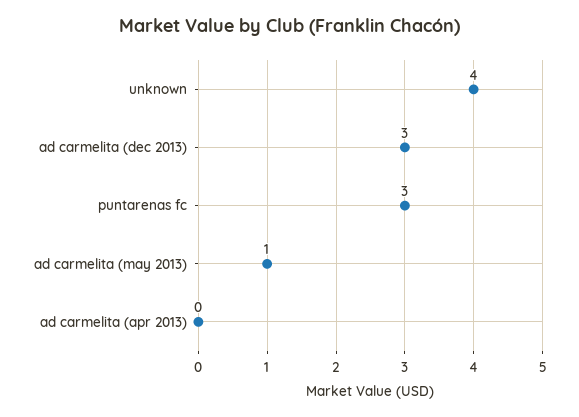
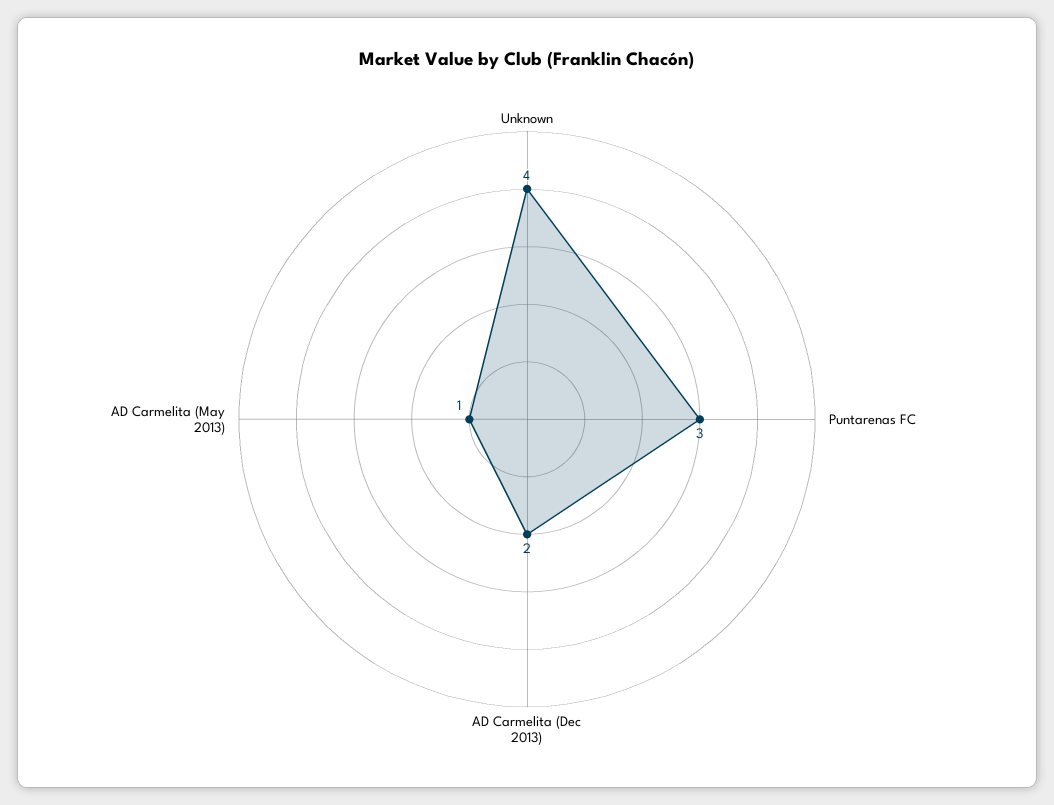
ad carmelita (dec 2013): 3 -> 2
ad carmelita (apr 2013): 0 -> none

